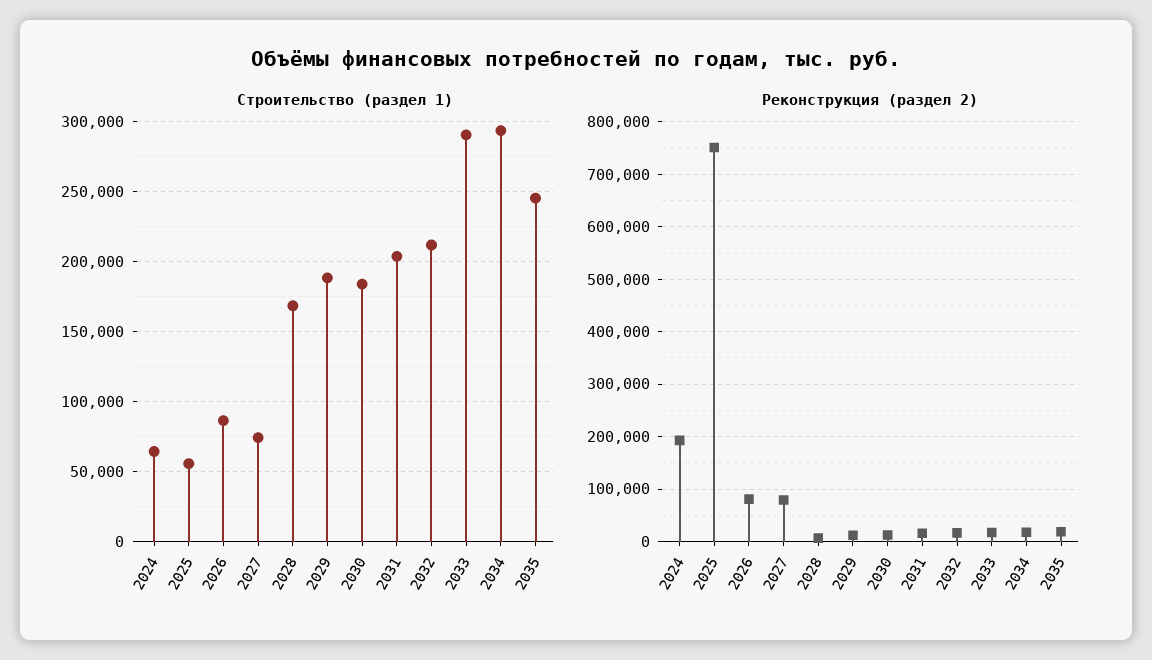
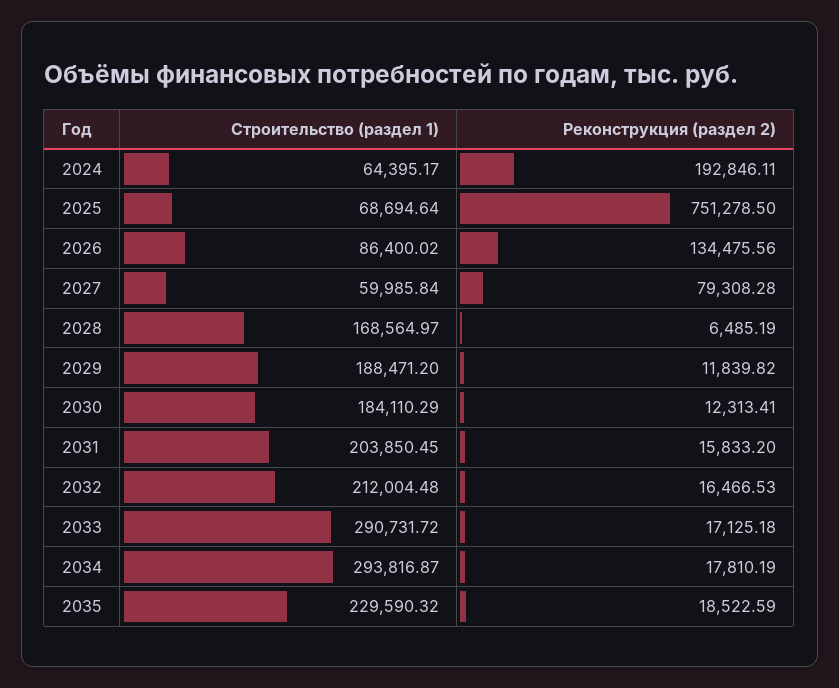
Строительство (раздел 1), 2025: 55000 -> 68694.64
Строительство (раздел 1), 2027: 75000 -> 59985.84
Строительство (раздел 1), 2035: 245000 -> 229590.32
Реконструкция (раздел 2), 2026: 80000 -> 134475.56

